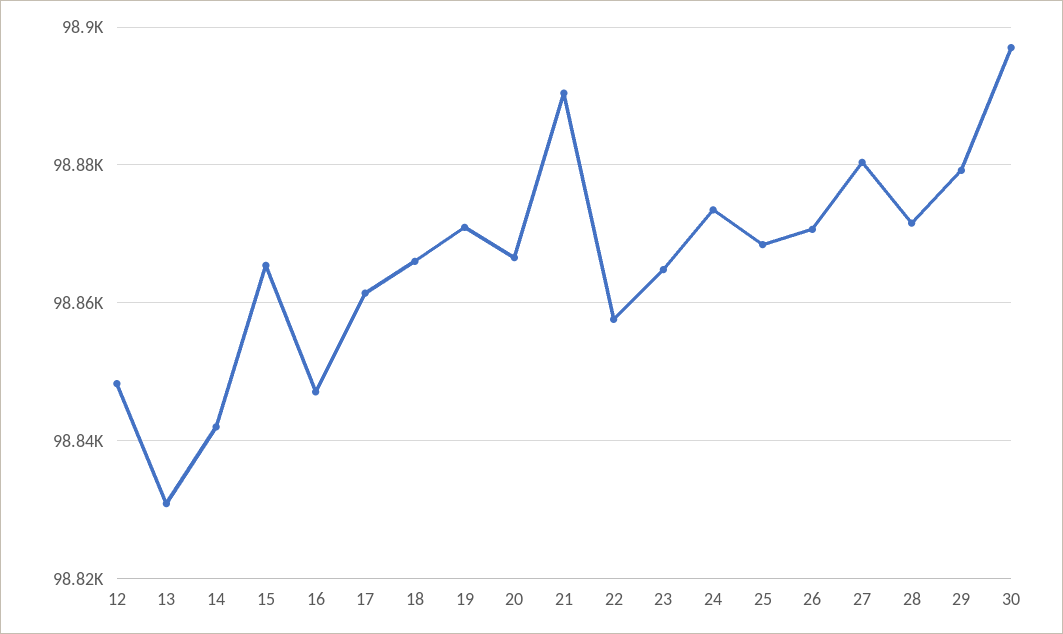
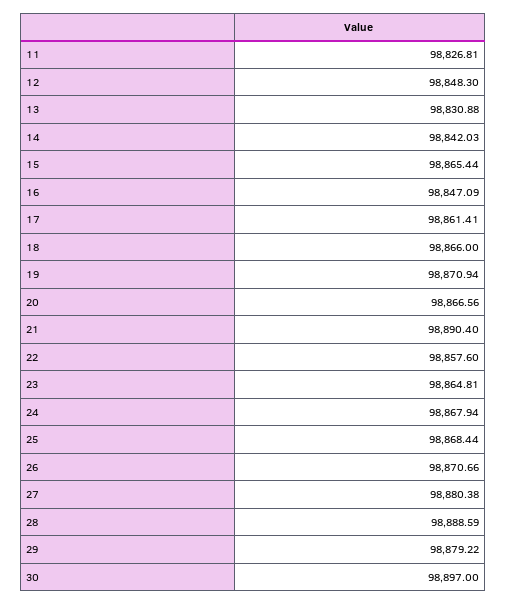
24: 98874 -> 98867.94
28: 98872 -> 98888.59
11: none -> 98826.81

